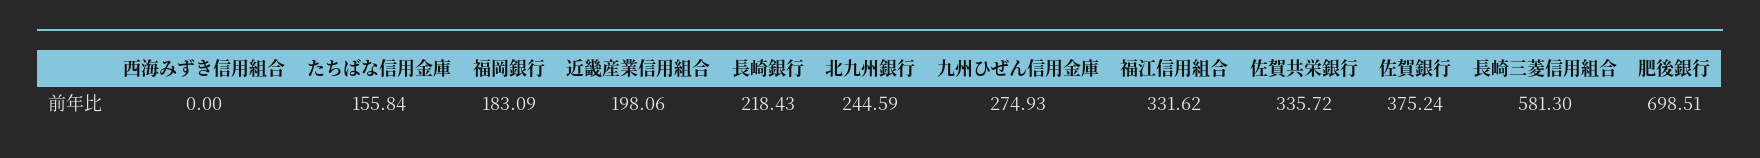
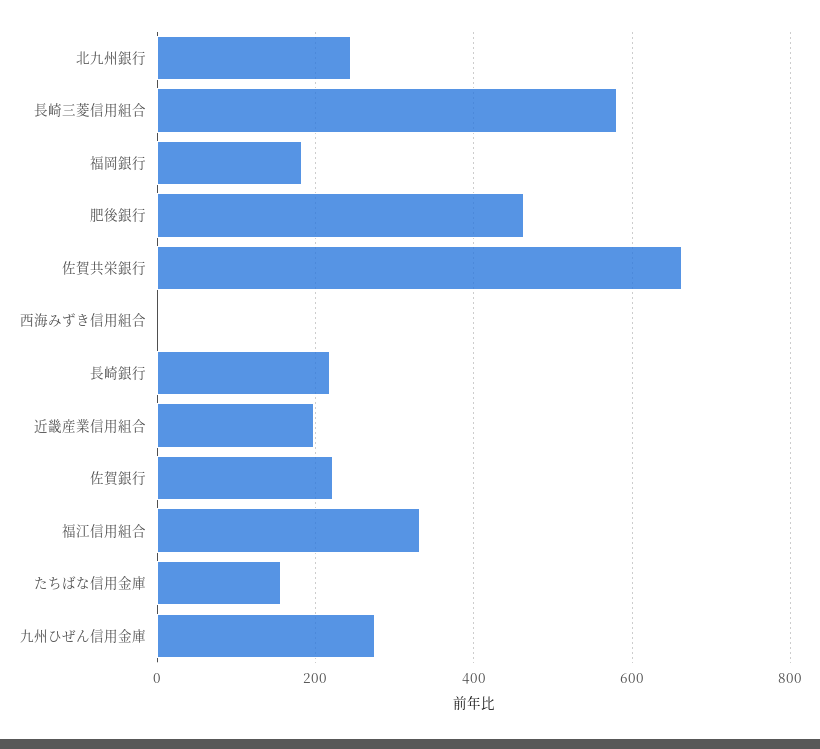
佐賀共栄銀行: 335.72 -> 660
佐賀銀行: 375.24 -> 220
肥後銀行: 698.51 -> 460

